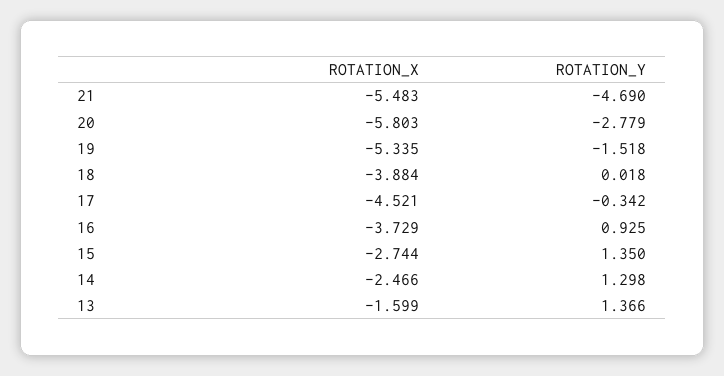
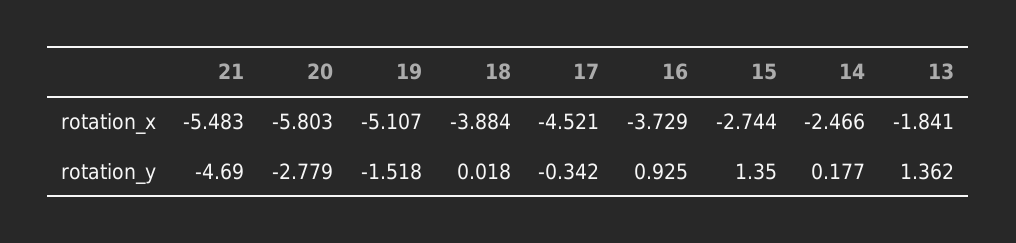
ROTATION_X, 19: -5.335 -> -5.107
ROTATION_Y, 14: 1.298 -> 0.177
ROTATION_X, 13: -1.599 -> -1.841
ROTATION_Y, 13: 1.366 -> 1.362

